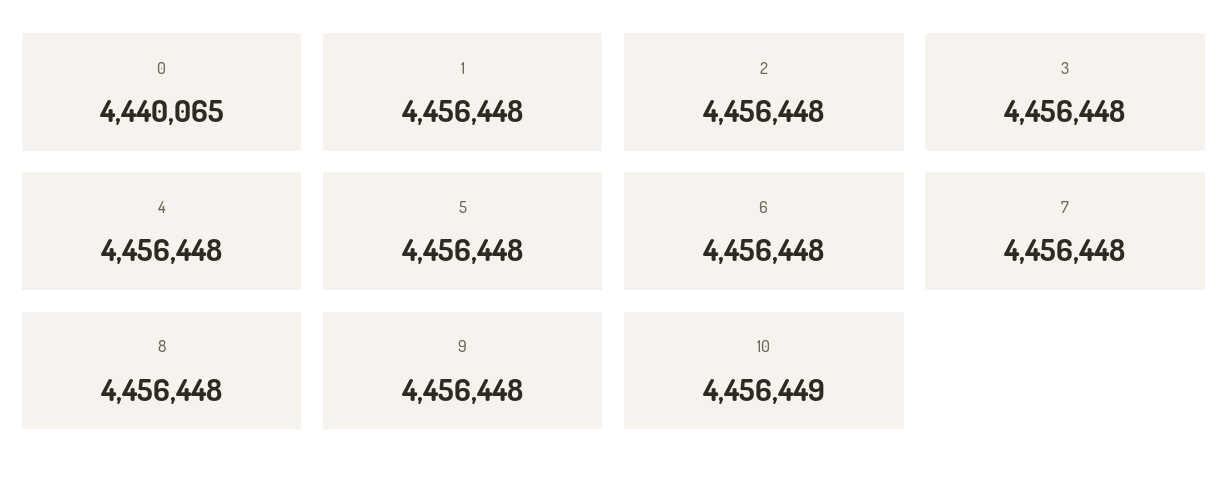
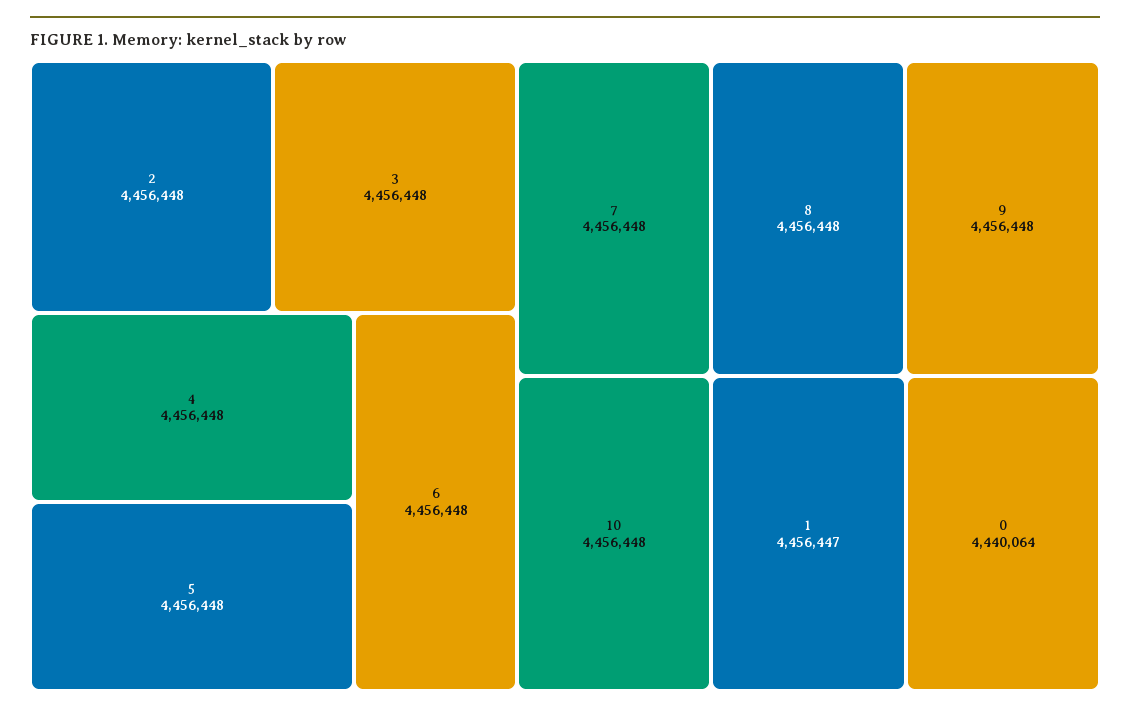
0: 4440065 -> 4440064
1: 4456448 -> 4456447
10: 4456449 -> 4456448

